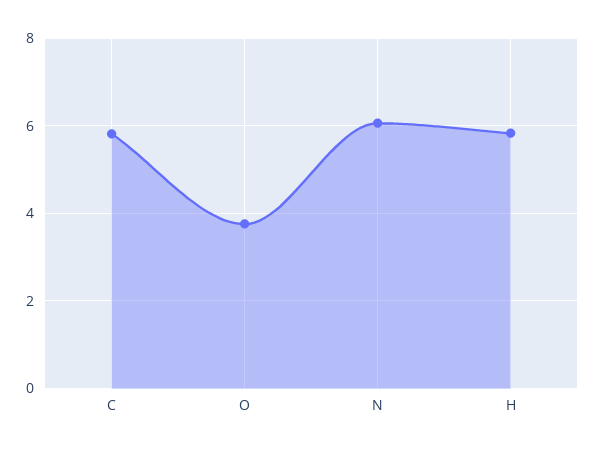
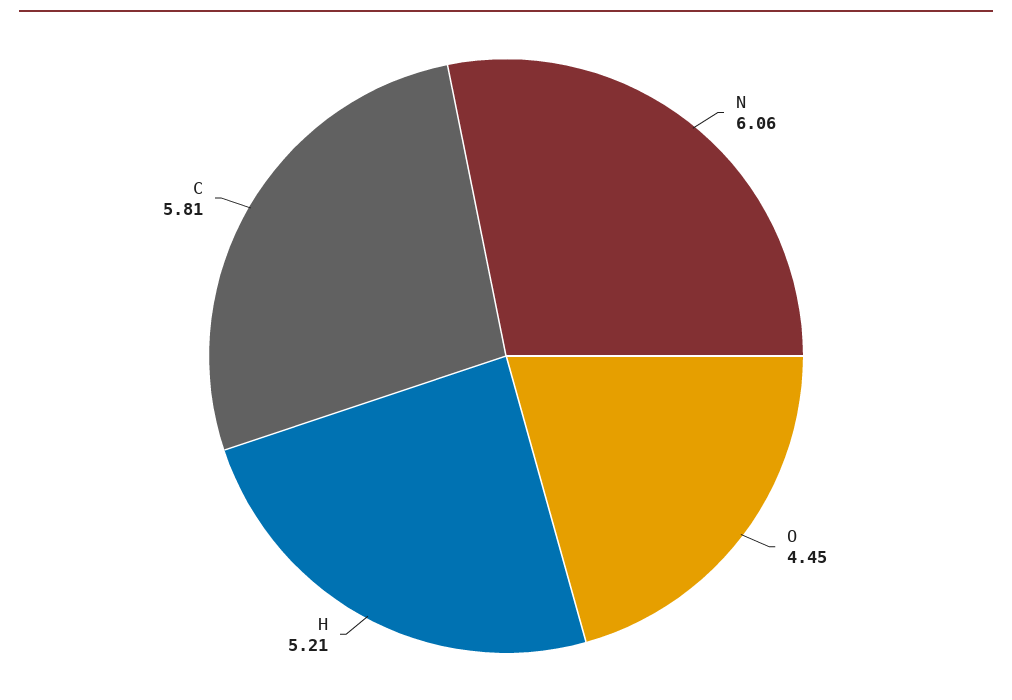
O: 3.8 -> 4.45
H: 5.8 -> 5.21

